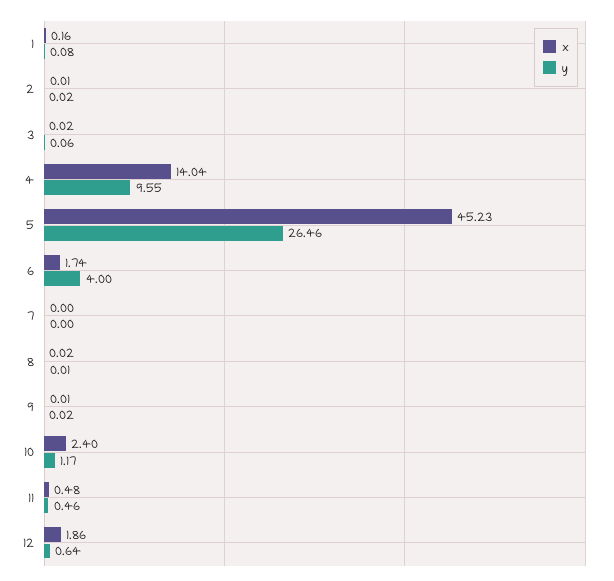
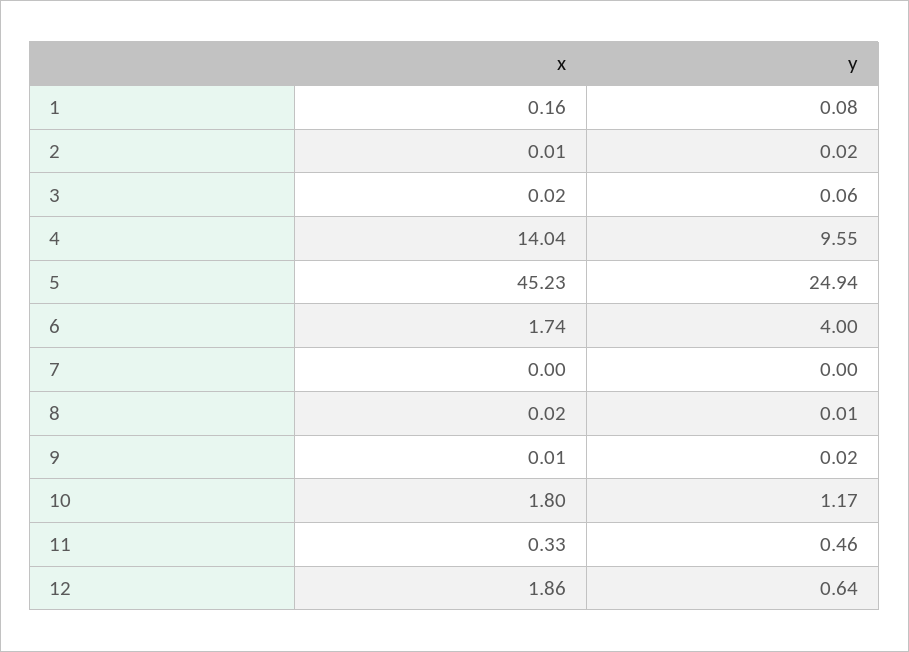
y, 5: 26.46 -> 24.94
x, 10: 2.4 -> 1.8
x, 11: 0.48 -> 0.33

